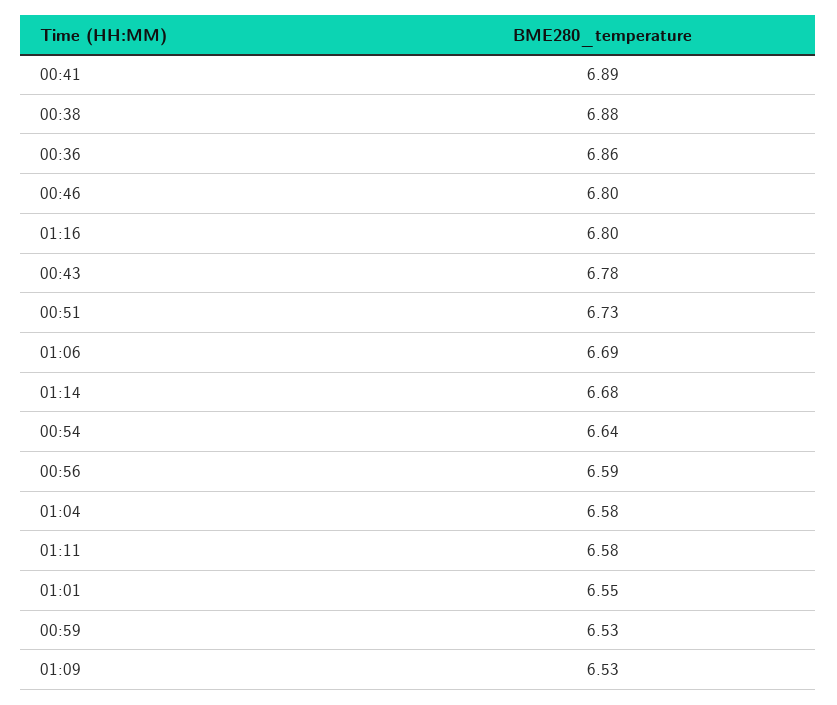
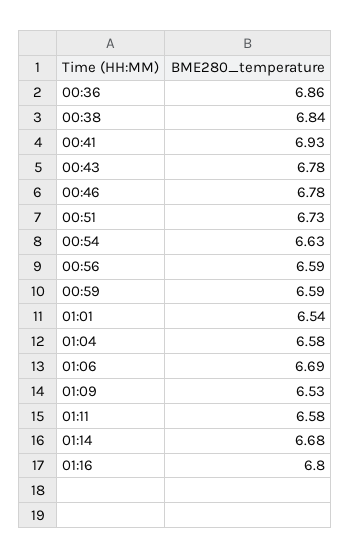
00:41: 6.89 -> 6.93
00:38: 6.88 -> 6.84
00:46: 6.8 -> 6.78
00:54: 6.64 -> 6.63
01:01: 6.55 -> 6.54
00:59: 6.53 -> 6.59

